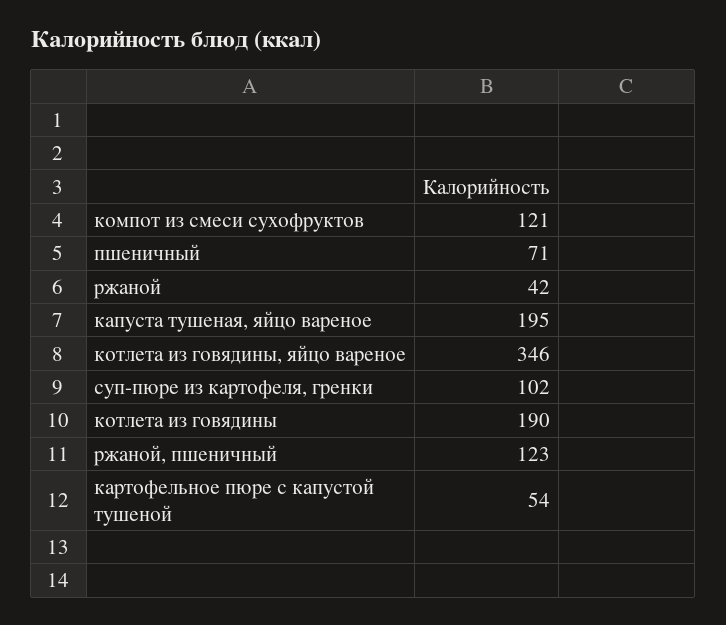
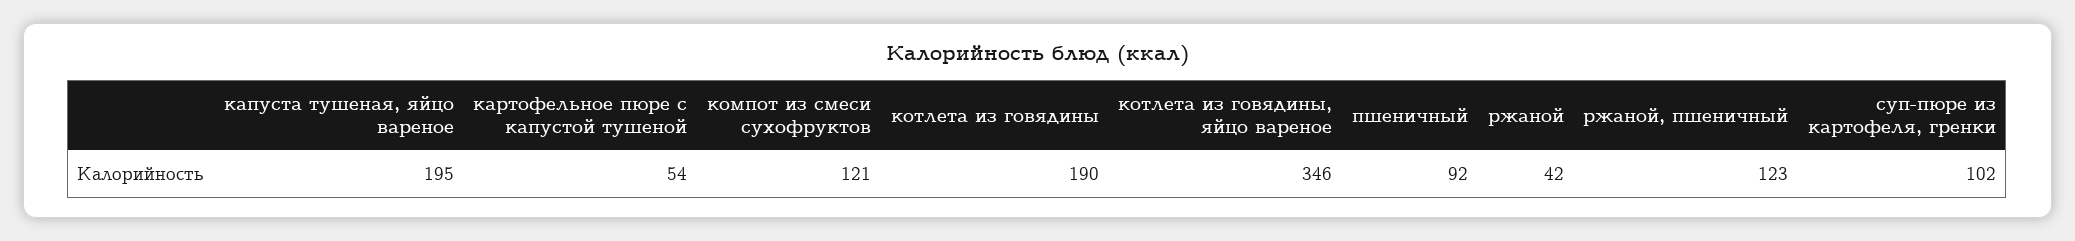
пшеничный: 71 -> 92

